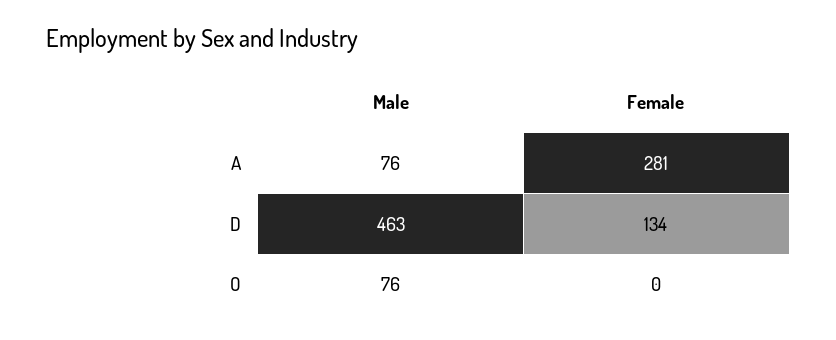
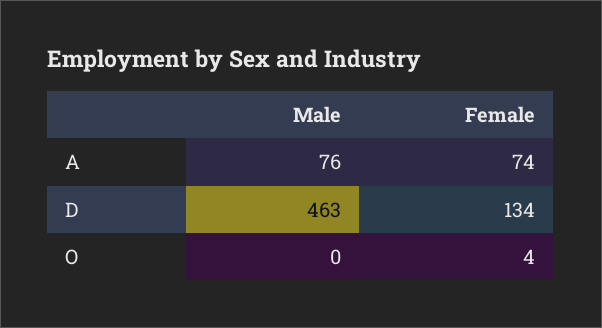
Female, A: 281 -> 74
Male, O: 76 -> 0
Female, O: 0 -> 4

